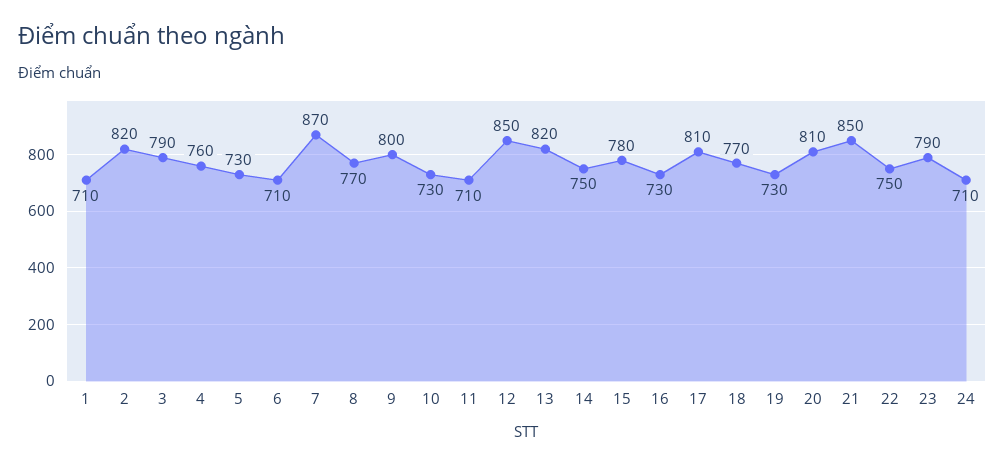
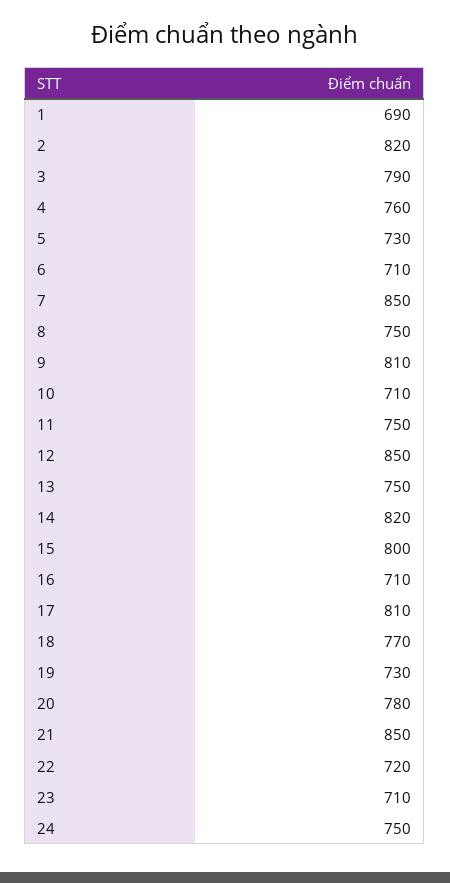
1: 710 -> 690
7: 870 -> 850
8: 770 -> 750
9: 800 -> 810
10: 730 -> 710
11: 710 -> 750
13: 820 -> 750
14: 750 -> 820
15: 780 -> 800
16: 730 -> 710
20: 810 -> 780
22: 750 -> 720
23: 790 -> 710
24: 710 -> 750

